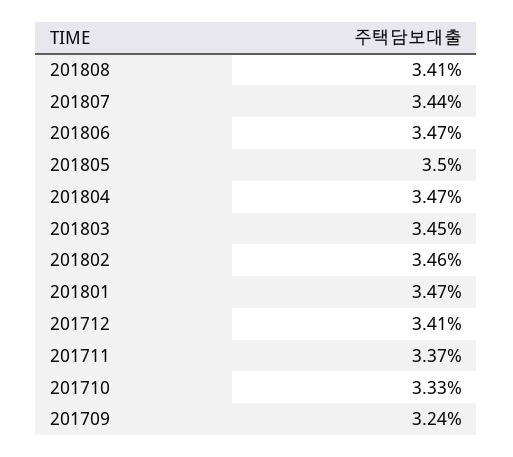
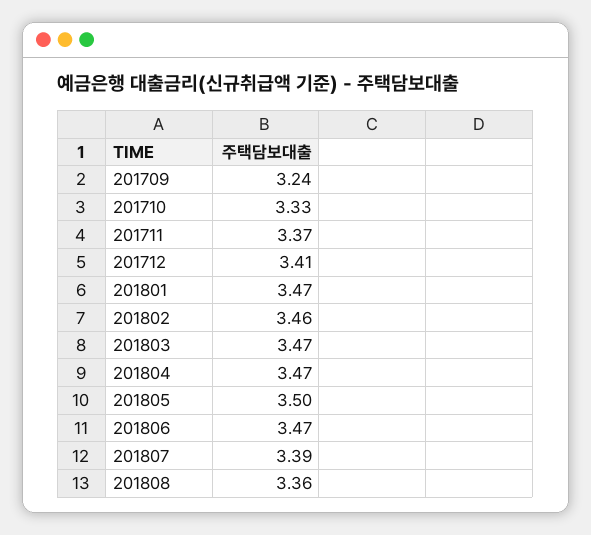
201808: 3.41 -> 3.36
201807: 3.44 -> 3.39
201803: 3.45 -> 3.47

